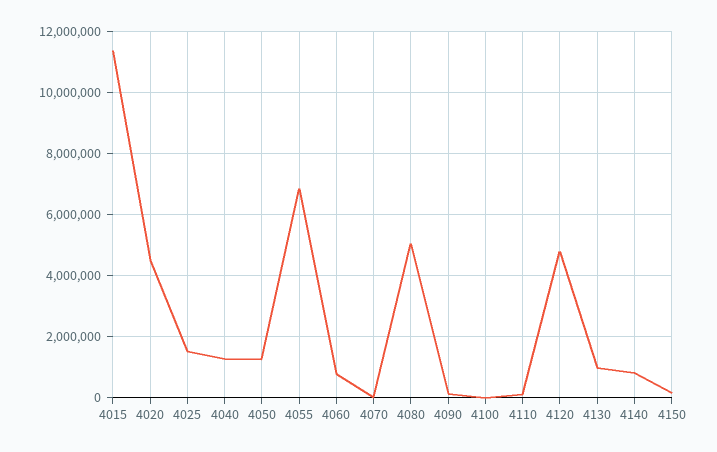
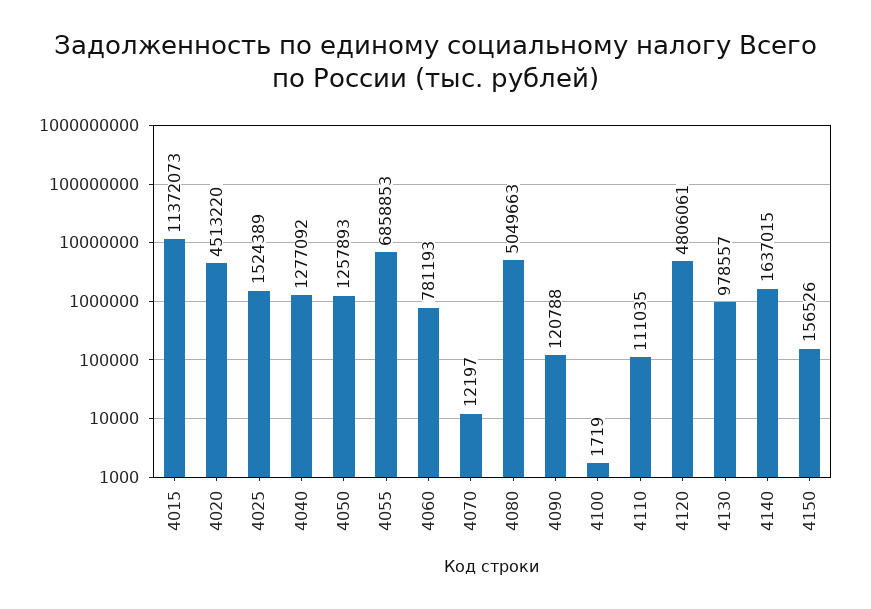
4140: 800000 -> 1637015

